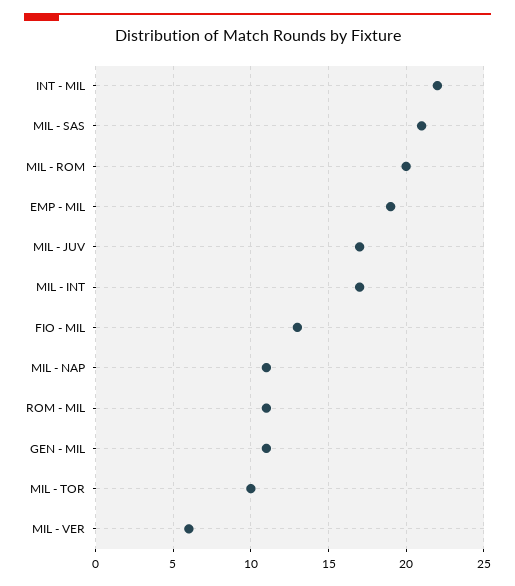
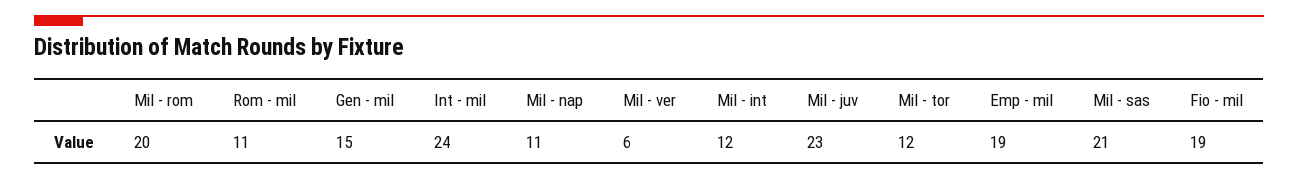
INT - MIL: 22 -> 24
MIL - JUV: 17 -> 23
MIL - INT: 17 -> 12
FIO - MIL: 13 -> 19
GEN - MIL: 11 -> 15
MIL - TOR: 10 -> 12

